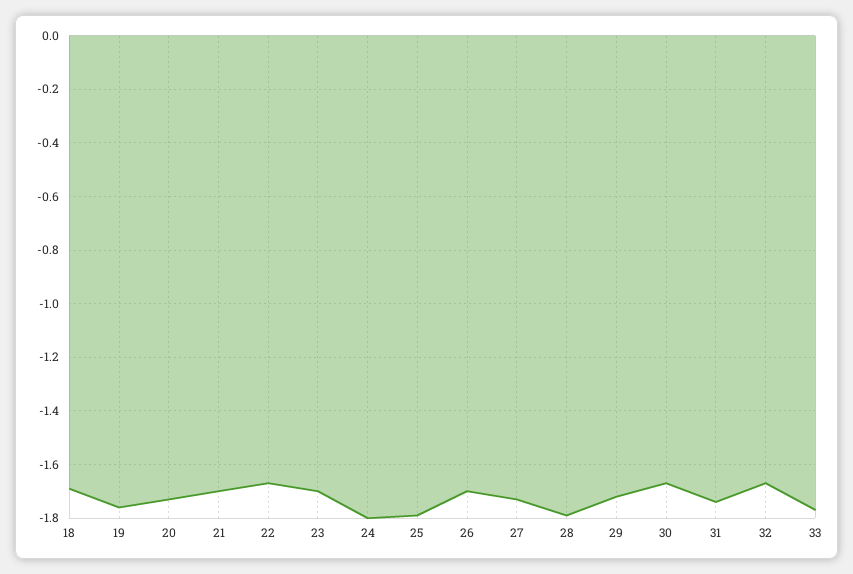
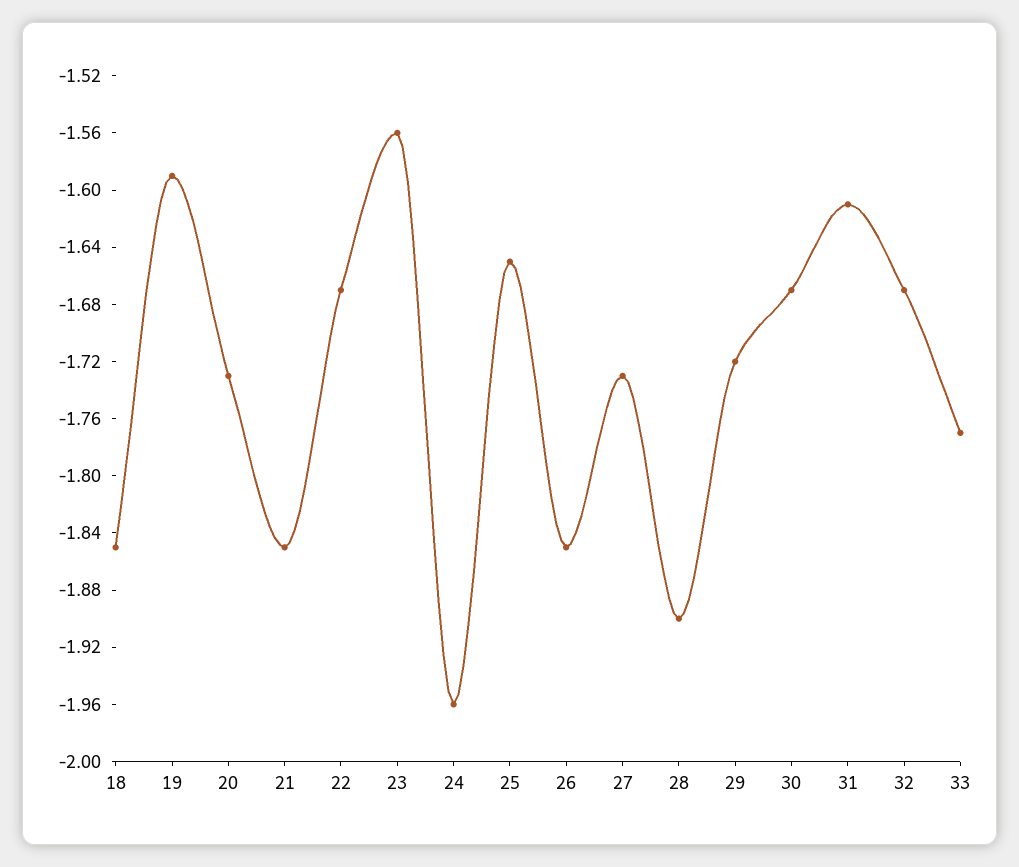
18: -1.7 -> -1.85
19: -1.75 -> -1.59
21: -1.7 -> -1.85
23: -1.7 -> -1.56
24: -1.8 -> -1.96
25: -1.8 -> -1.65
26: -1.7 -> -1.85
28: -1.8 -> -1.9
31: -1.75 -> -1.61

